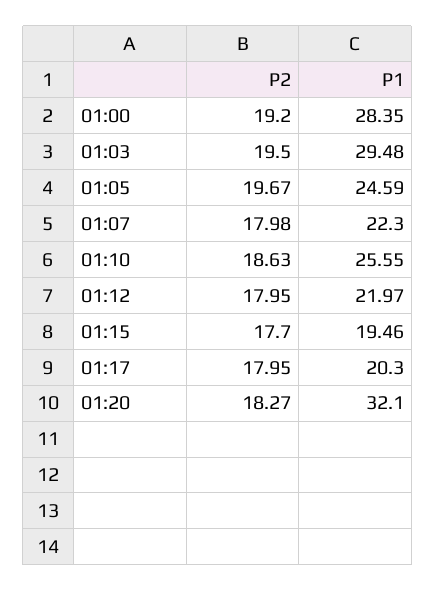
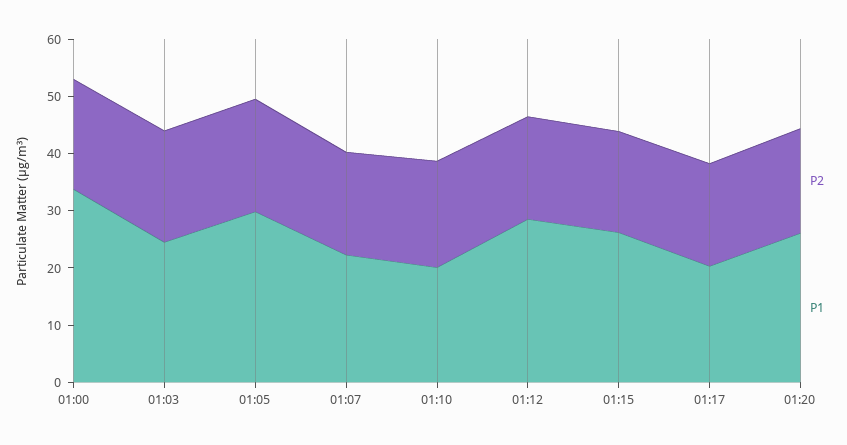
P1, 01:00: 28.35 -> 34
P1, 01:03: 29.48 -> 24
P1, 01:05: 24.59 -> 30
P1, 01:10: 25.55 -> 20
P1, 01:12: 21.97 -> 28
P1, 01:15: 19.46 -> 26
P1, 01:20: 32.1 -> 26

